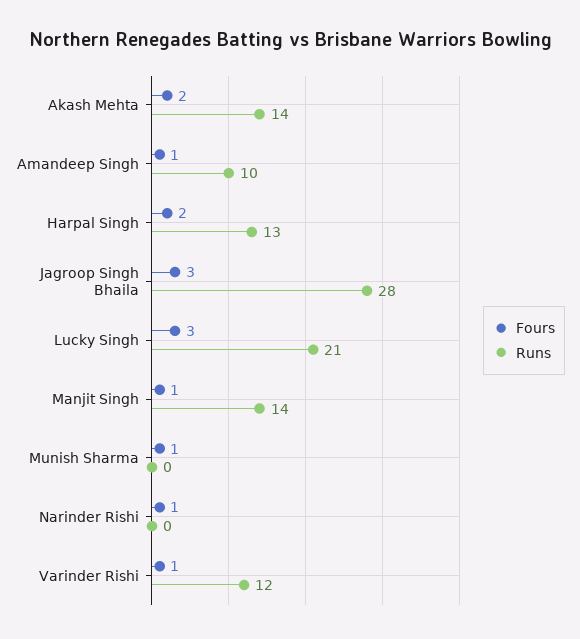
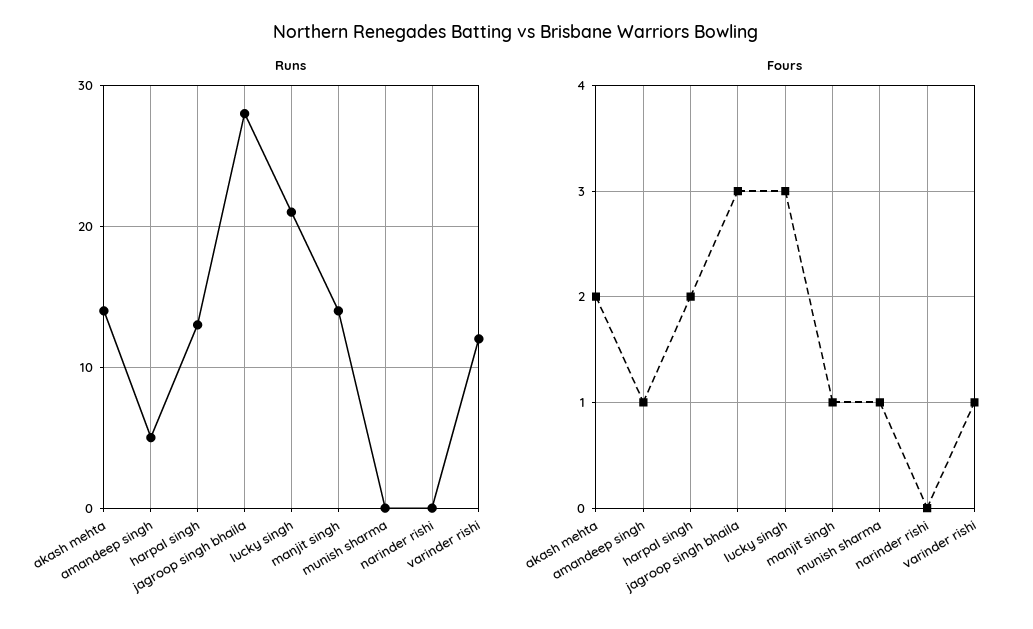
Runs, Amandeep Singh: 10 -> 5
Fours, Narinder Rishi: 1 -> 0

